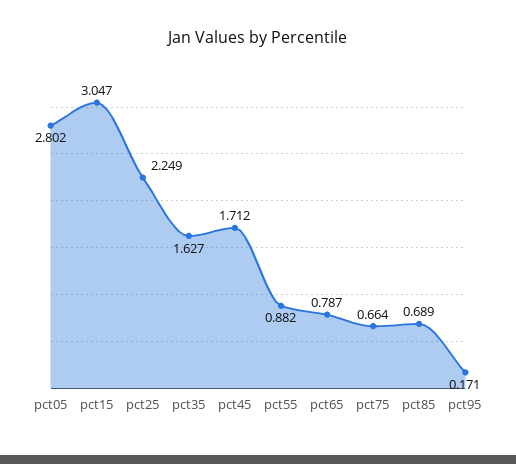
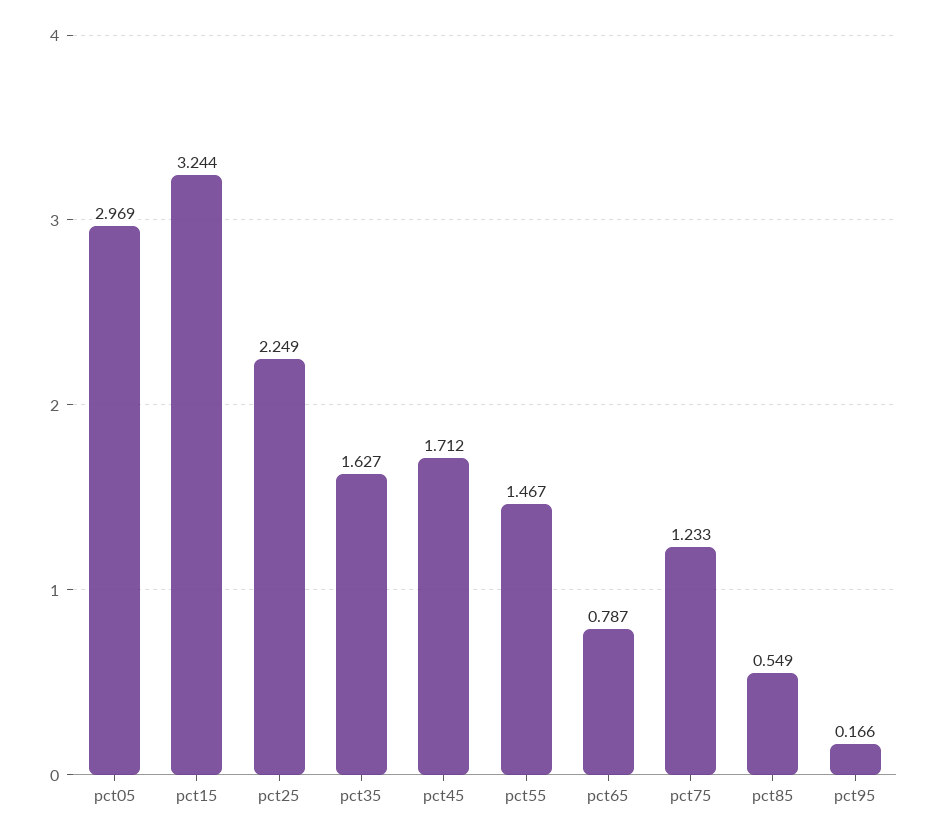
pct05: 2.802 -> 2.969
pct15: 3.047 -> 3.244
pct55: 0.882 -> 1.467
pct75: 0.664 -> 1.233
pct85: 0.689 -> 0.549
pct95: 0.171 -> 0.166

